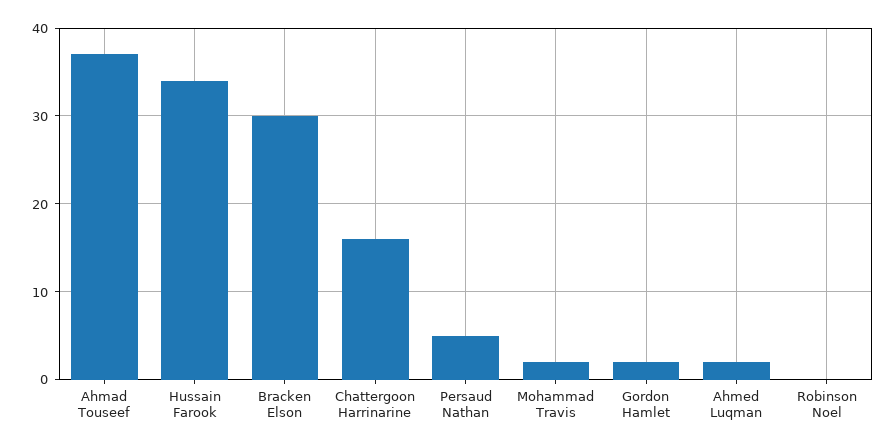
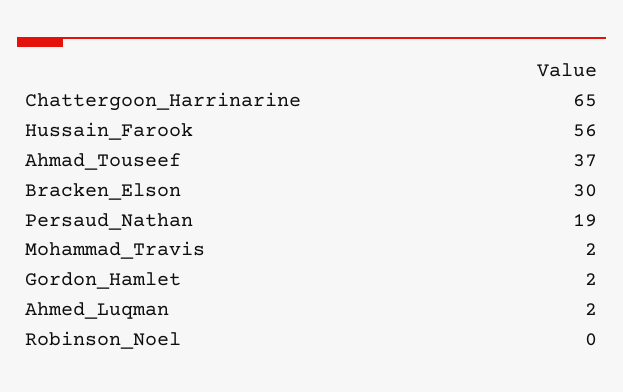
Hussain Farook: 34 -> 56
Chattergoon Harrinarine: 16 -> 65
Persaud Nathan: 5 -> 19

